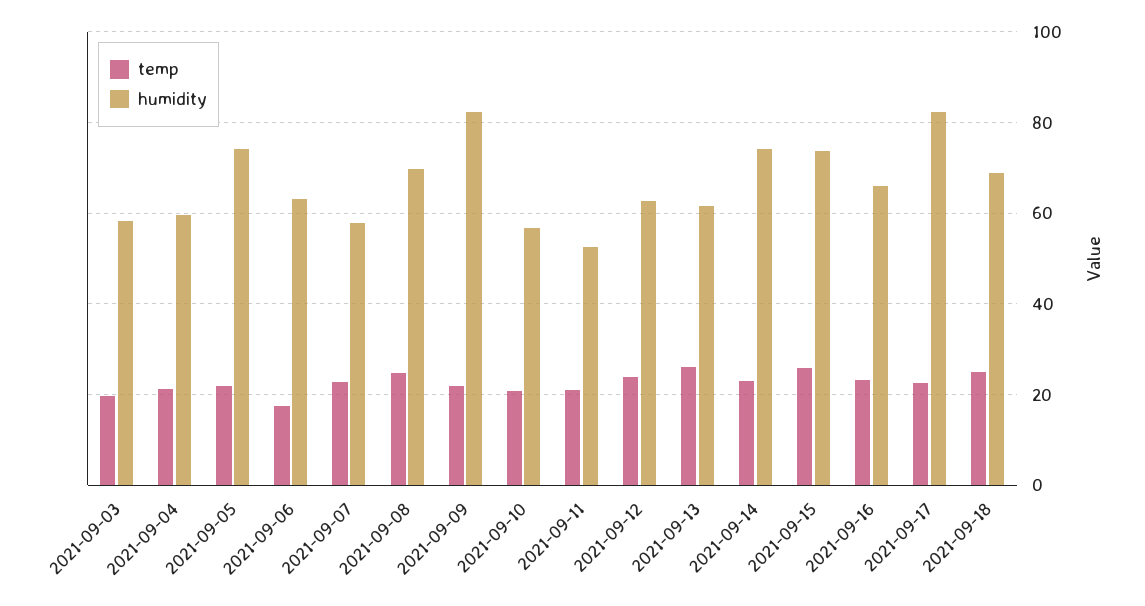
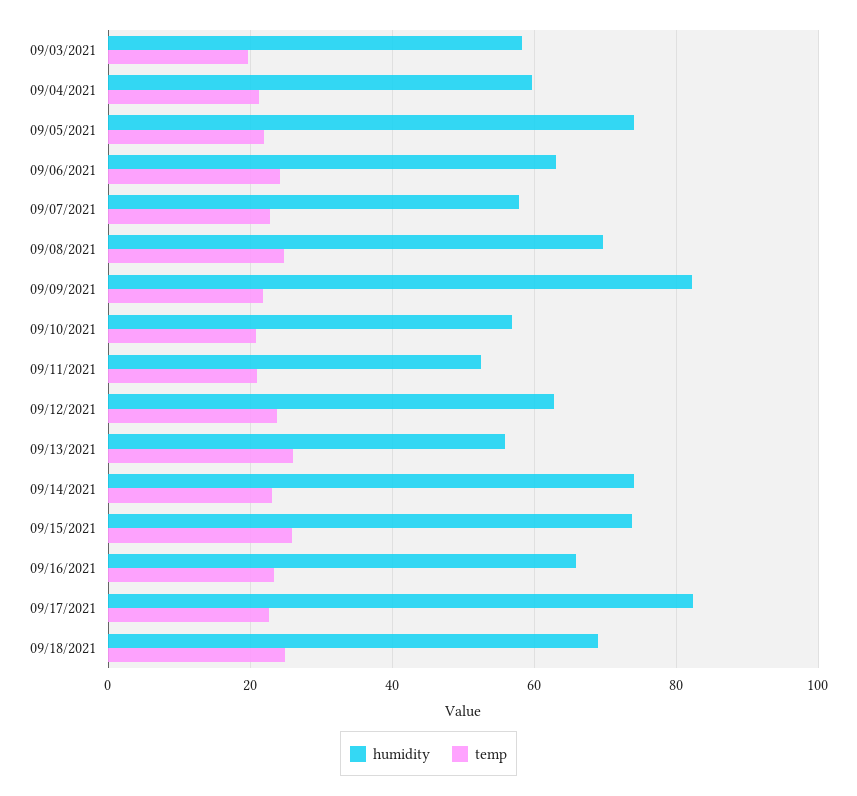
temp, 2021-09-06: 18 -> 24
humidity, 2021-09-13: 62 -> 56

